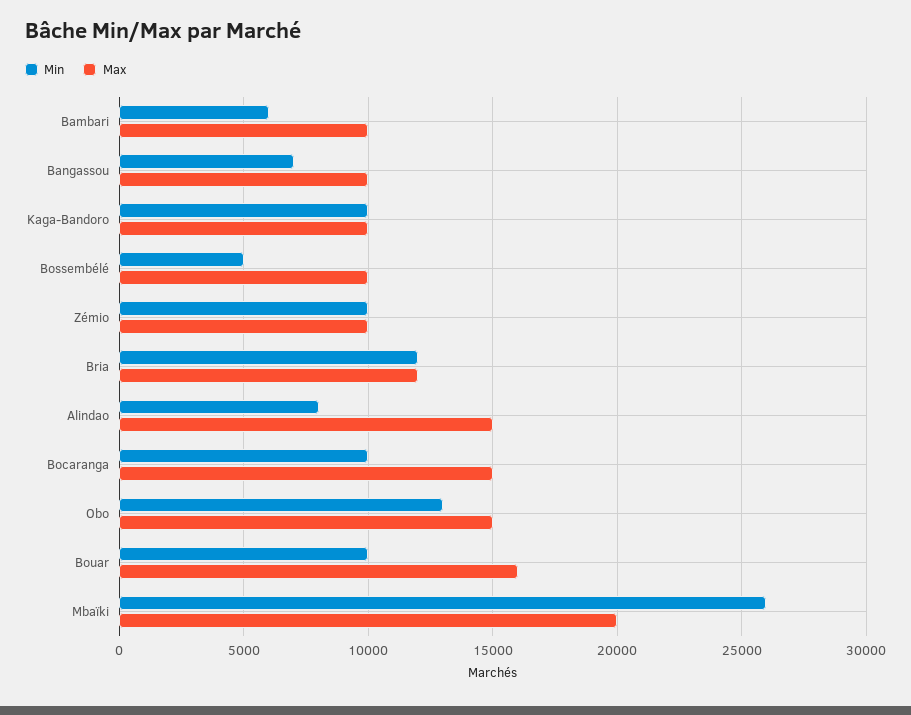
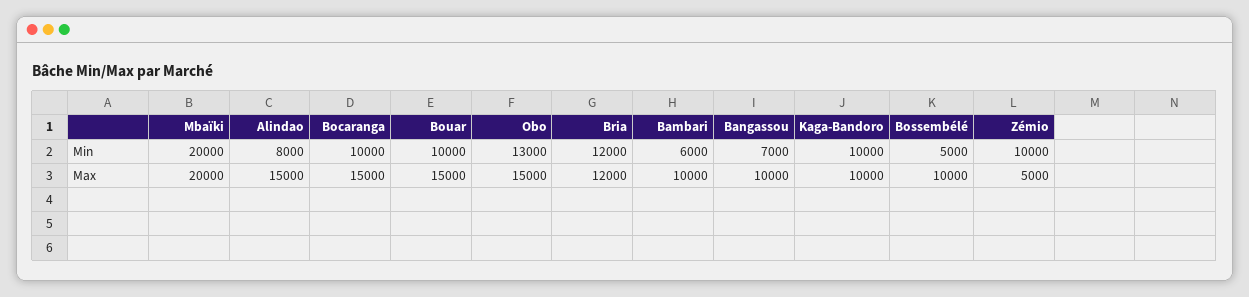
Max, Zémio: 10000 -> 5000
Max, Bouar: 16000 -> 15000
Min, Mbaïki: 26000 -> 20000

